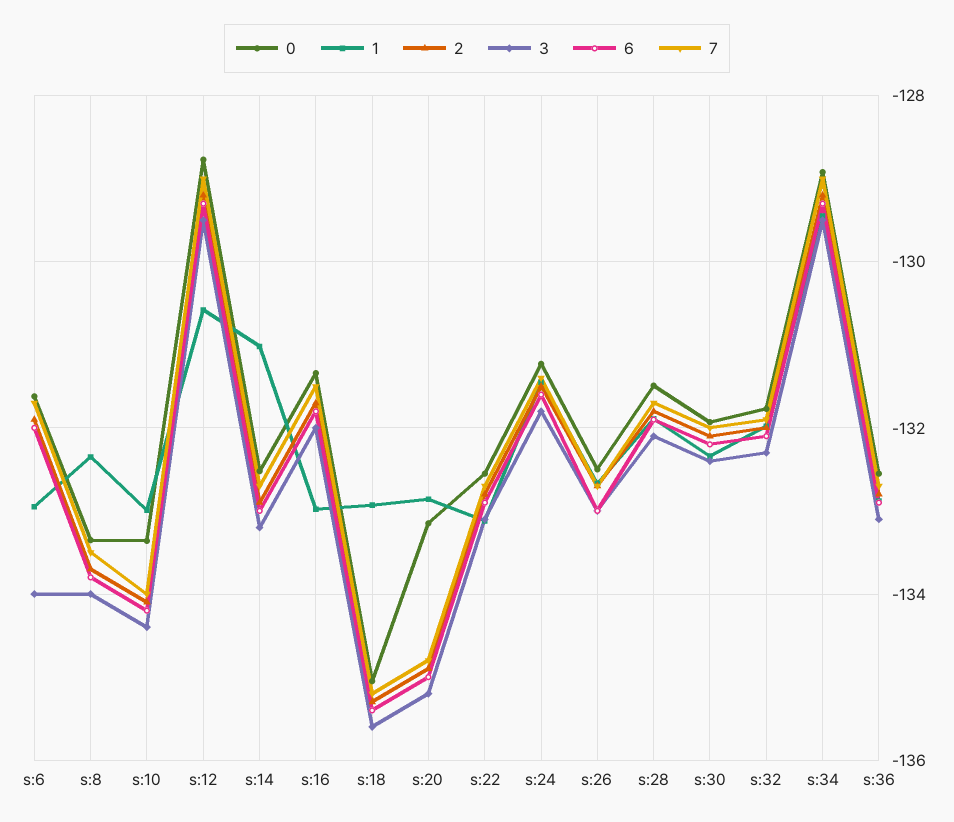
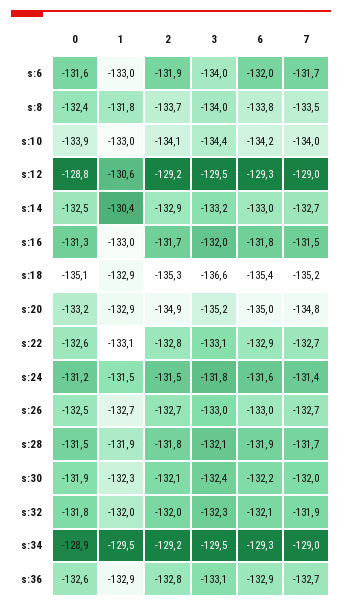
0, s:8: -133.4 -> -132.4
1, s:8: -132.4 -> -131.8
0, s:10: -133.4 -> -133.9
1, s:14: -131 -> -130.4
3, s:18: -135.6 -> -136.6

